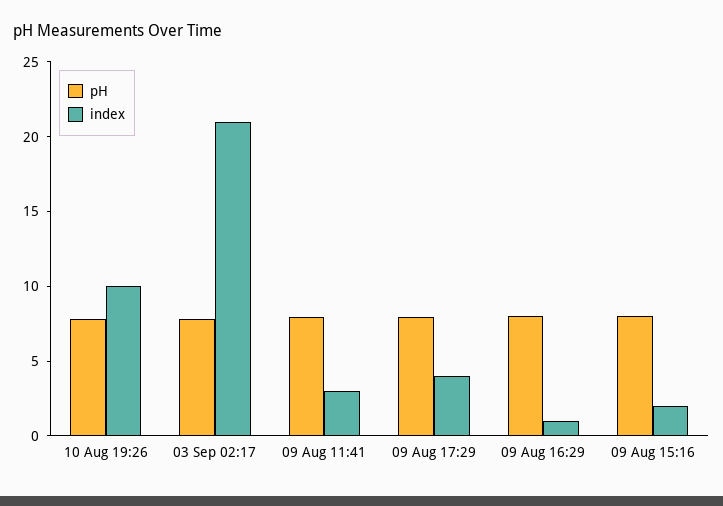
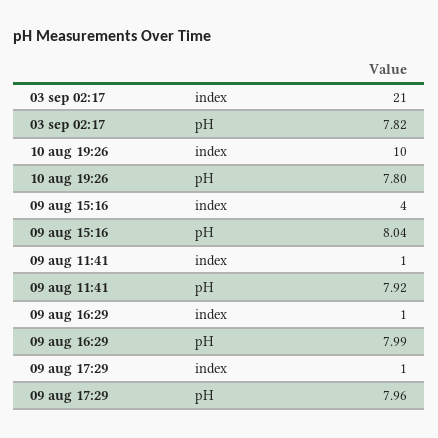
index, 09 Aug 11:41: 3 -> 1
index, 09 Aug 17:29: 4 -> 1
index, 09 Aug 15:16: 2 -> 4

